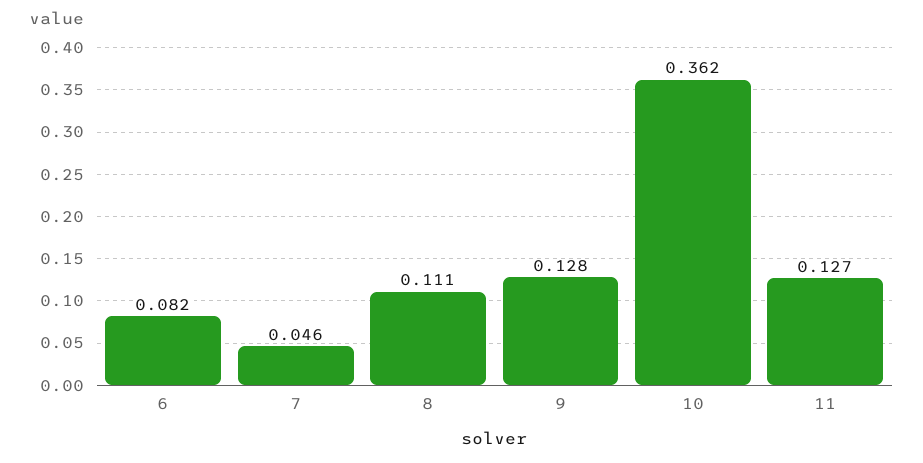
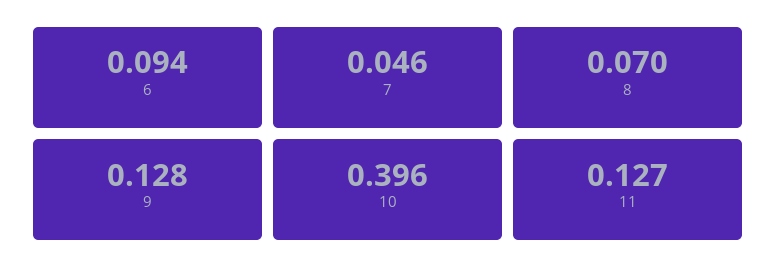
6: 0.082 -> 0.094
8: 0.111 -> 0.07
10: 0.362 -> 0.396

